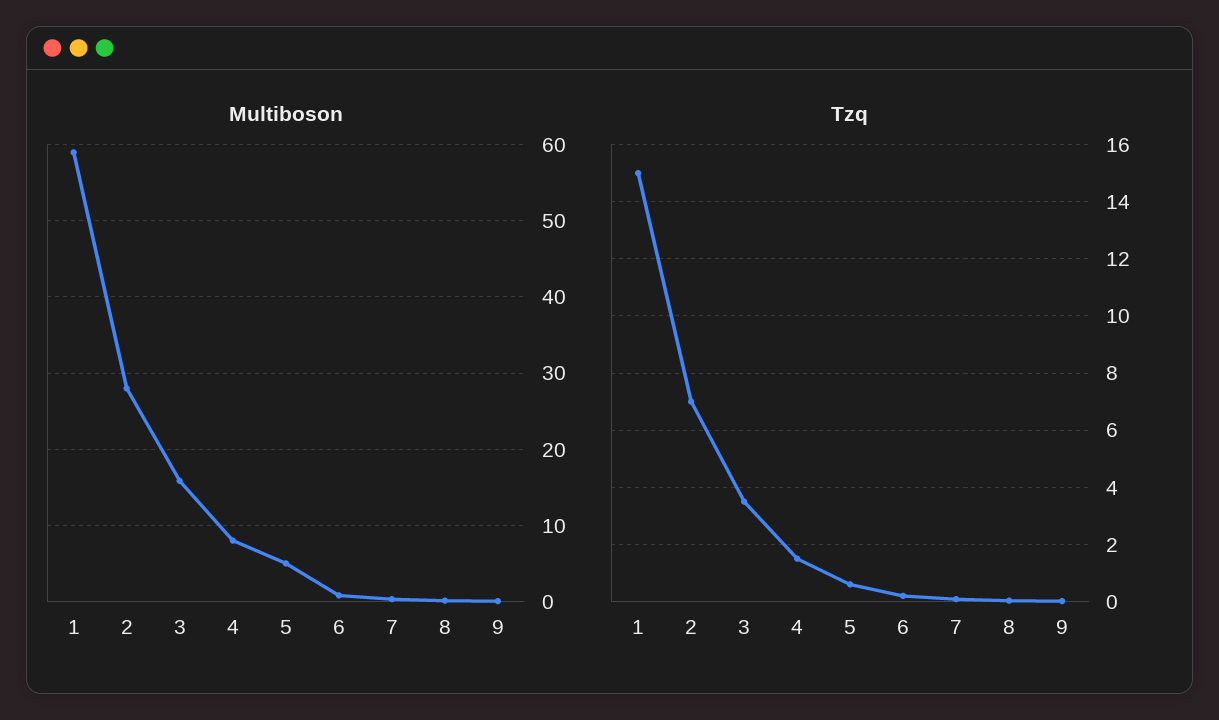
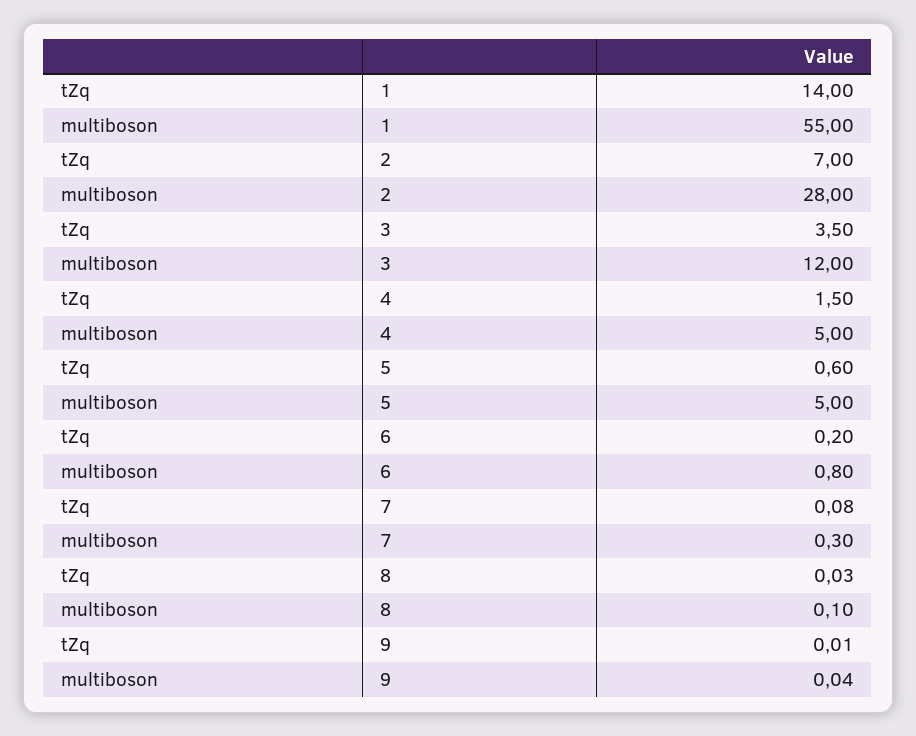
Multiboson, 1: 59 -> 55
Multiboson, 3: 16 -> 12
Multiboson, 4: 8 -> 5
Tzq, 1: 15 -> 14

